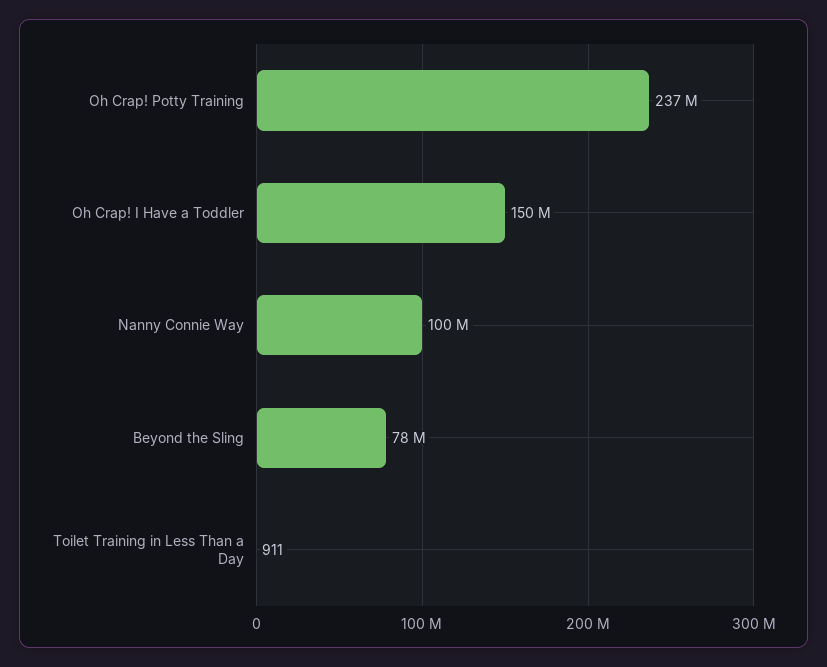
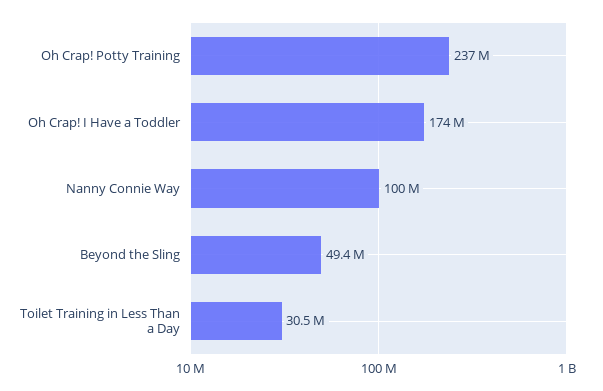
Oh Crap! I Have a Toddler: 150000000 -> 174000000
Beyond the Sling: 78000000 -> 49400000
Toilet Training in Less Than a Day: 911 -> 30500000

